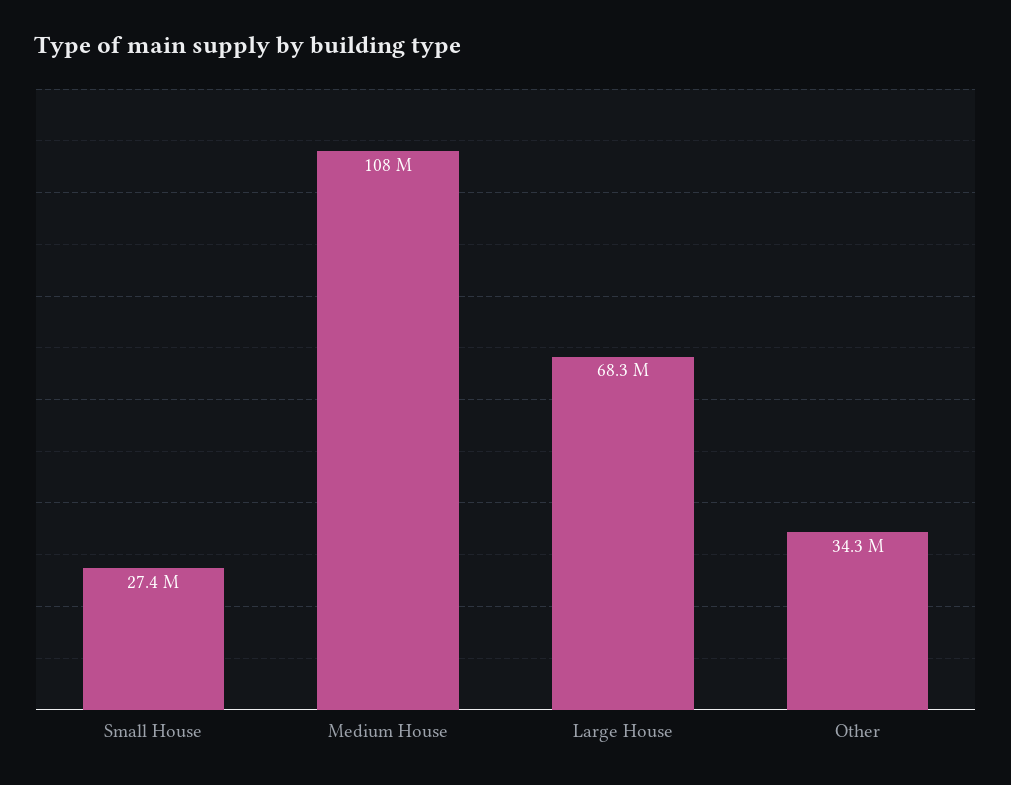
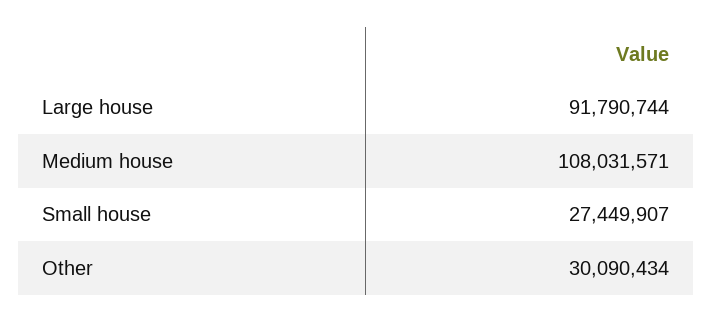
Large House: 68300000 -> 91790744
Other: 34300000 -> 30090434

